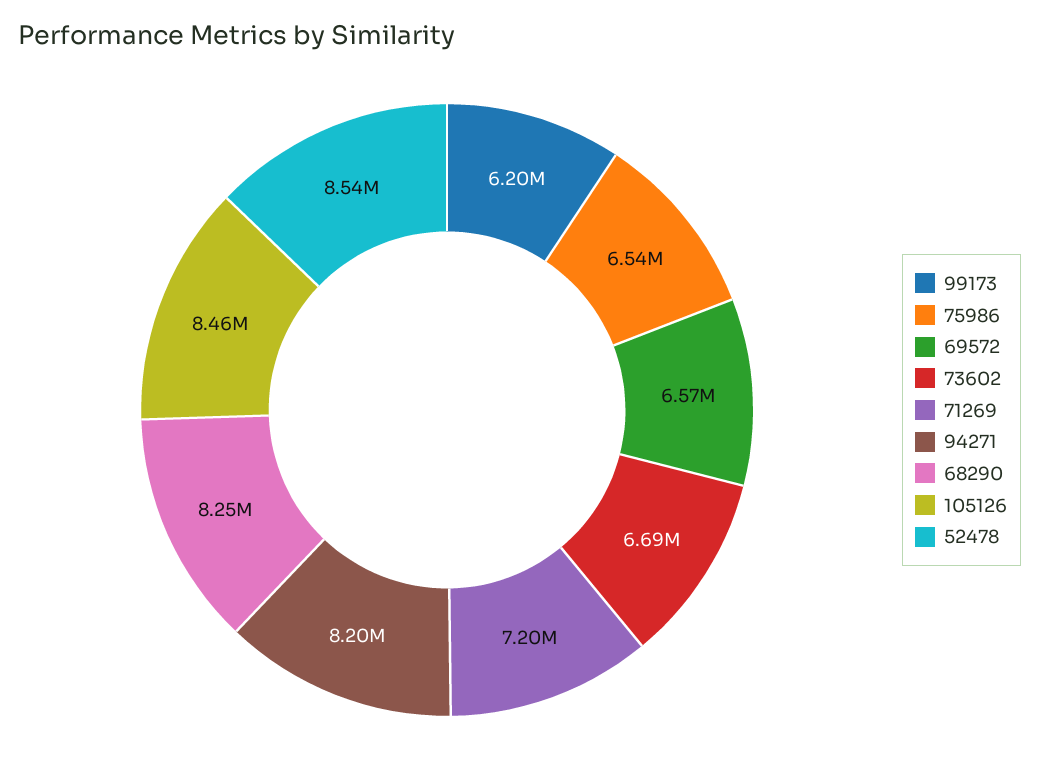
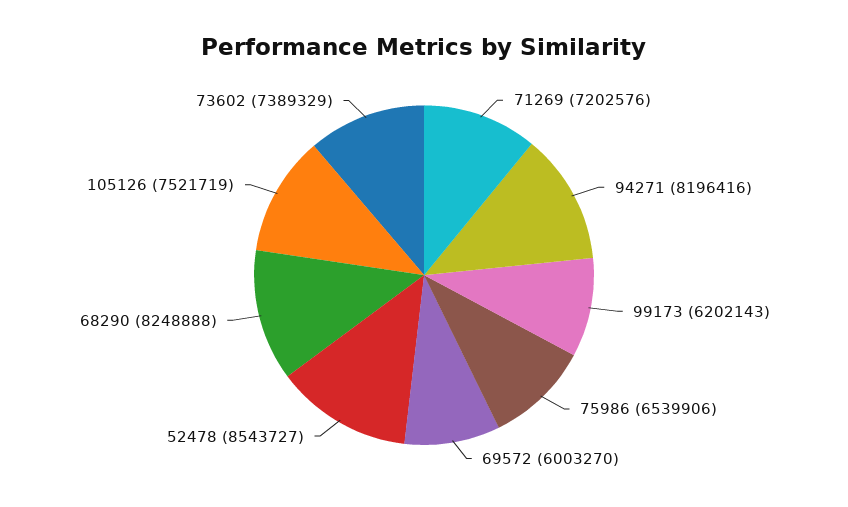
69572: 6570000 -> 6003270
73602: 6690000 -> 7389329
105126: 8460000 -> 7521719

